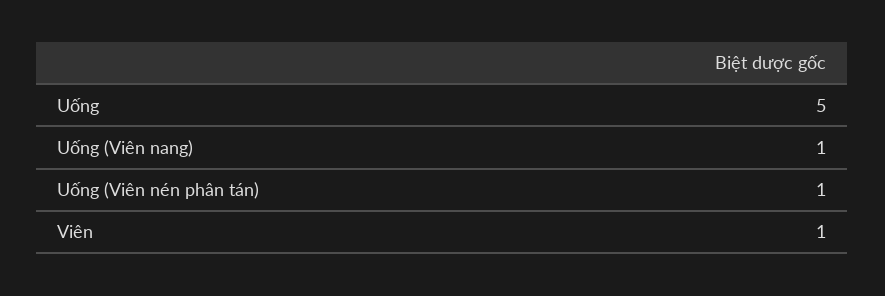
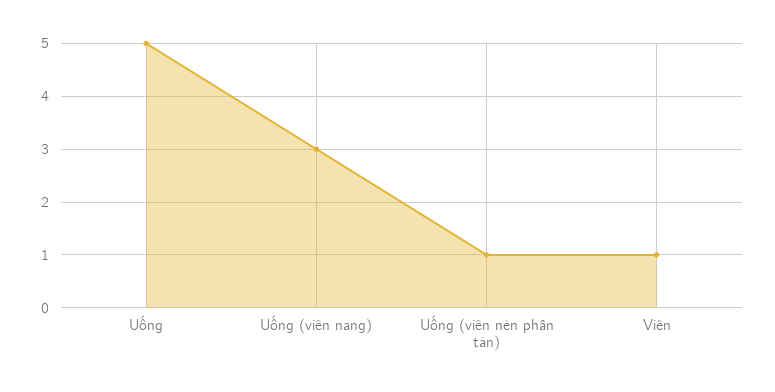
Uống (Viên nang): 1 -> 3

